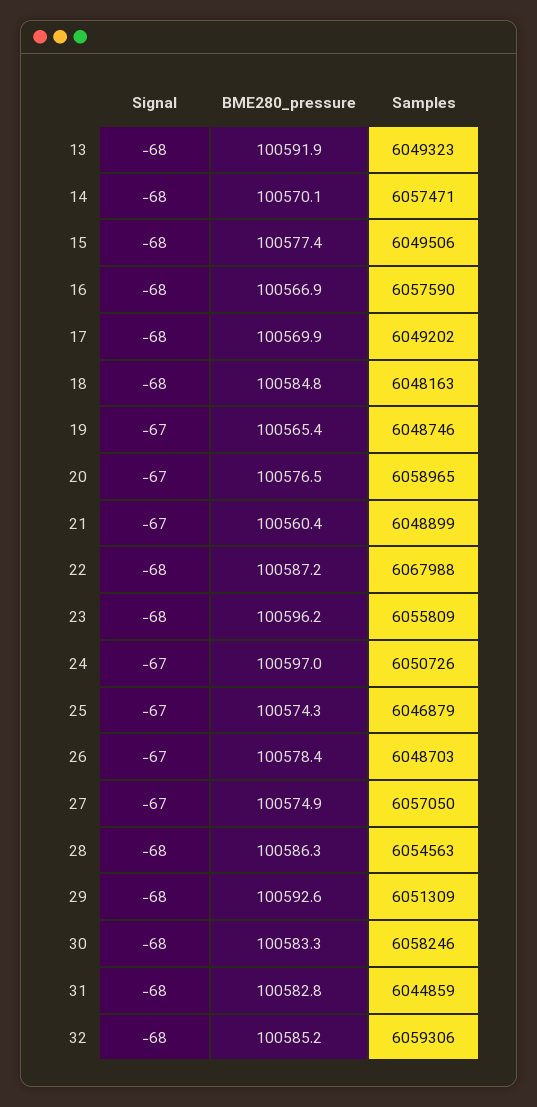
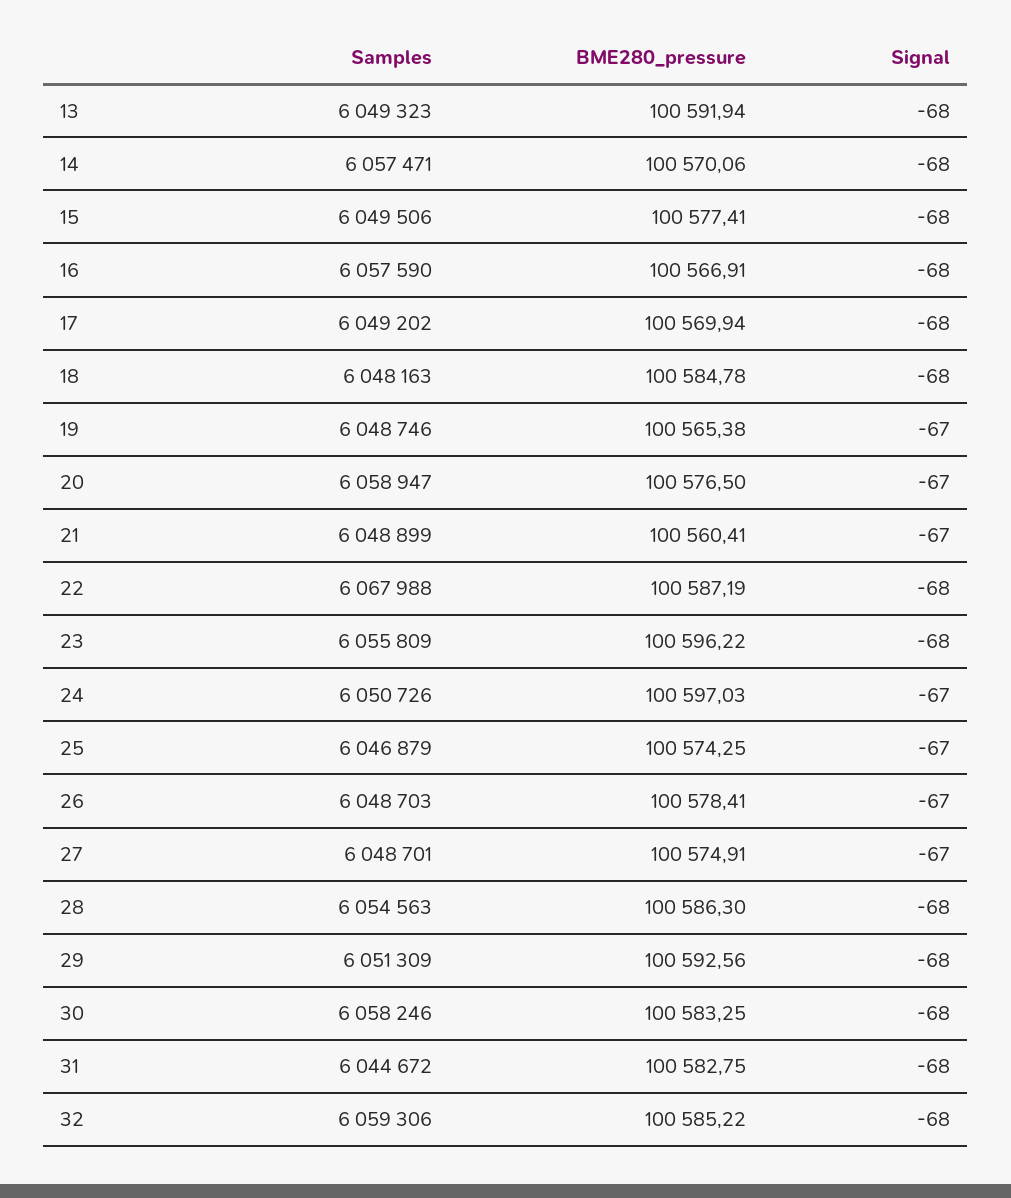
Samples, 20: 6058965 -> 6058947
Samples, 27: 6057050 -> 6048701
Samples, 31: 6044859 -> 6044672

